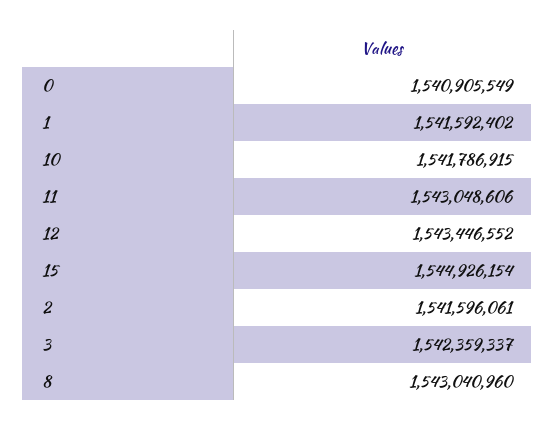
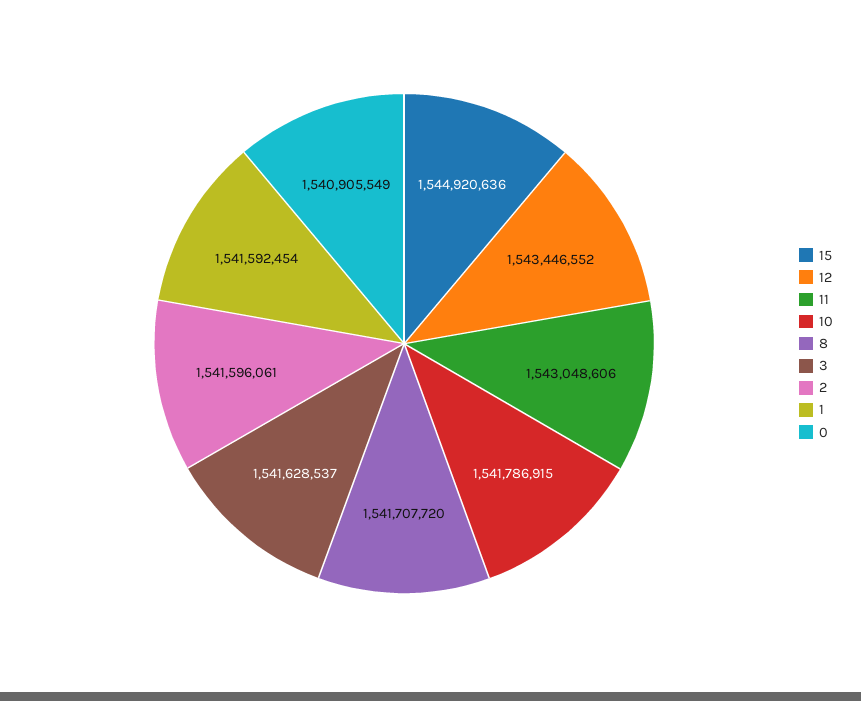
1: 1541592402 -> 1541592454
15: 1544926154 -> 1544920636
3: 1542359337 -> 1541628537
8: 1543040960 -> 1541707720

